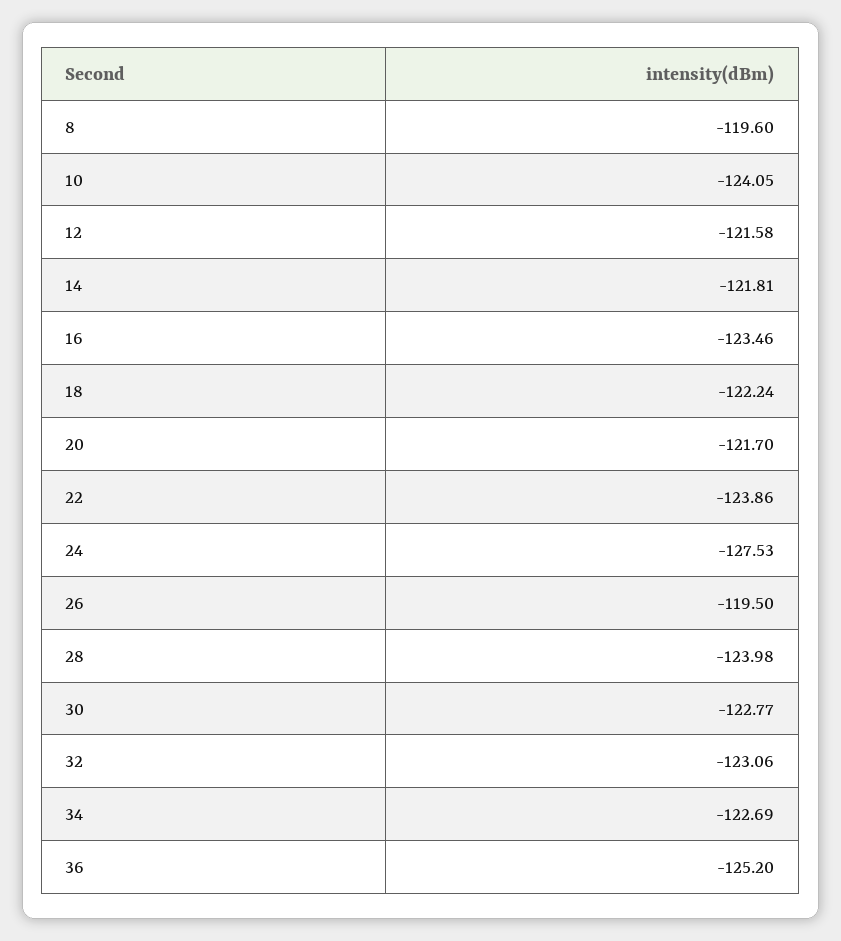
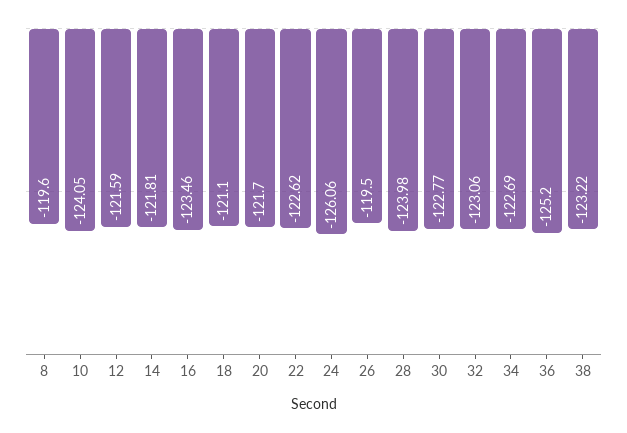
12: -121.58 -> -121.59
18: -122.24 -> -121.1
22: -123.86 -> -122.62
24: -127.53 -> -126.06
38: none -> -123.22

